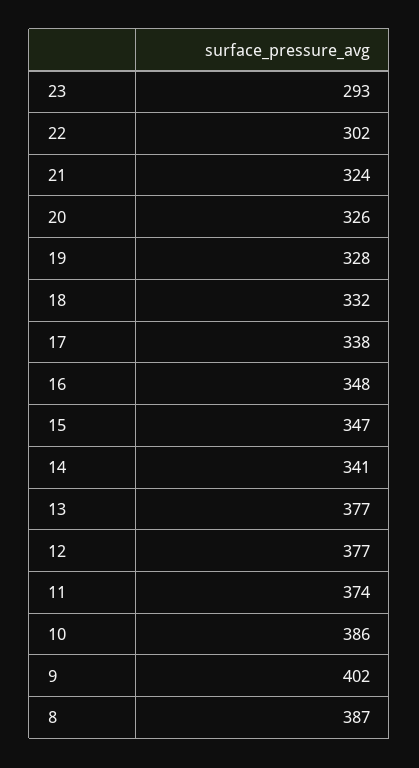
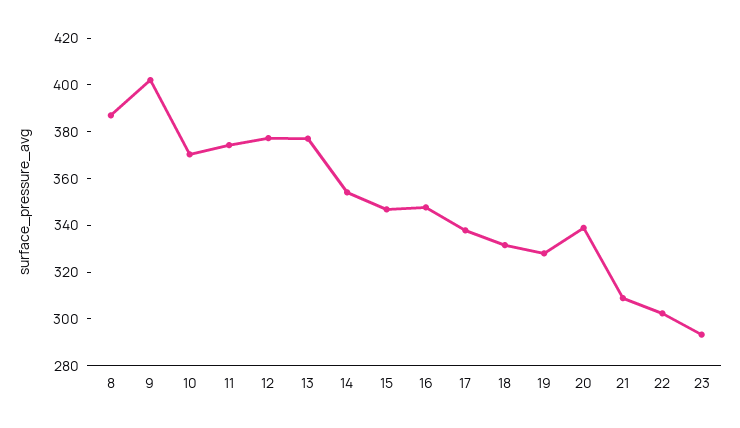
21: 324 -> 310
20: 326 -> 340
14: 341 -> 355
10: 386 -> 370

